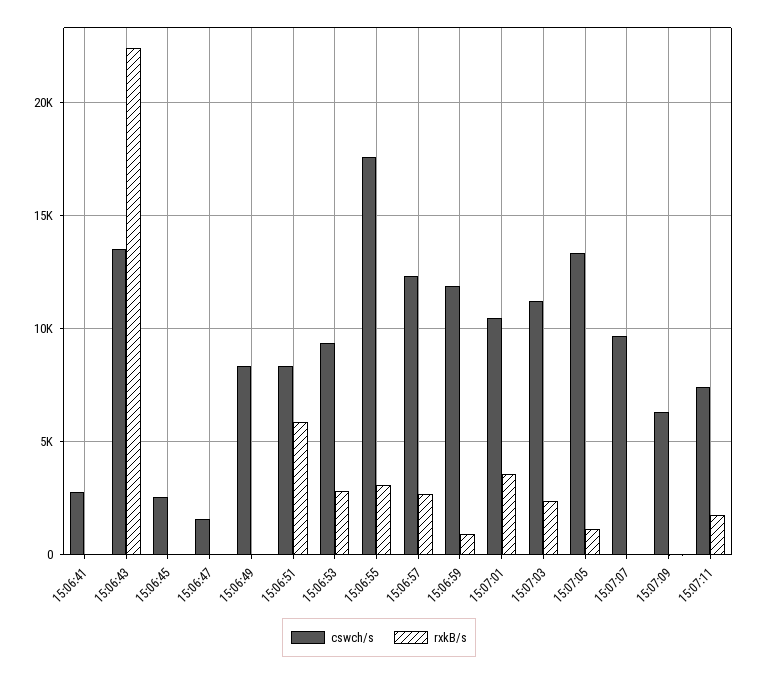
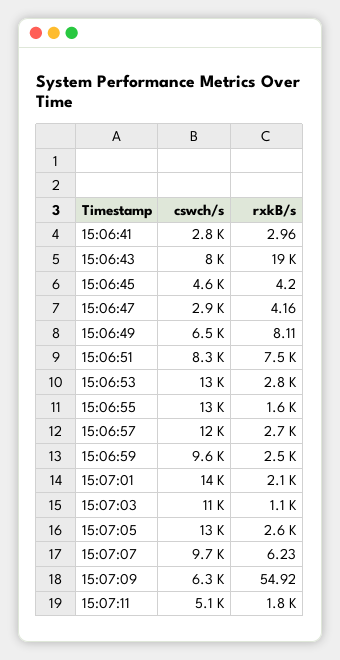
cswch/s, 15:06:43: 13500 -> 8000
rxkB/s, 15:06:43: 22500 -> 19000
cswch/s, 15:06:45: 2500 -> 4600
cswch/s, 15:06:47: 1500 -> 2900
cswch/s, 15:06:49: 8500 -> 6500
rxkB/s, 15:06:51: 6000 -> 7500
cswch/s, 15:06:53: 9500 -> 13000
cswch/s, 15:06:55: 17500 -> 13000
rxkB/s, 15:06:55: 3000 -> 1600
cswch/s, 15:06:59: 12000 -> 9600
rxkB/s, 15:06:59: 1000 -> 2500
cswch/s, 15:07:01: 10500 -> 14000
rxkB/s, 15:07:01: 3500 -> 2100
rxkB/s, 15:07:03: 2500 -> 1100
rxkB/s, 15:07:05: 1000 -> 2600
cswch/s, 15:07:11: 7500 -> 5100

